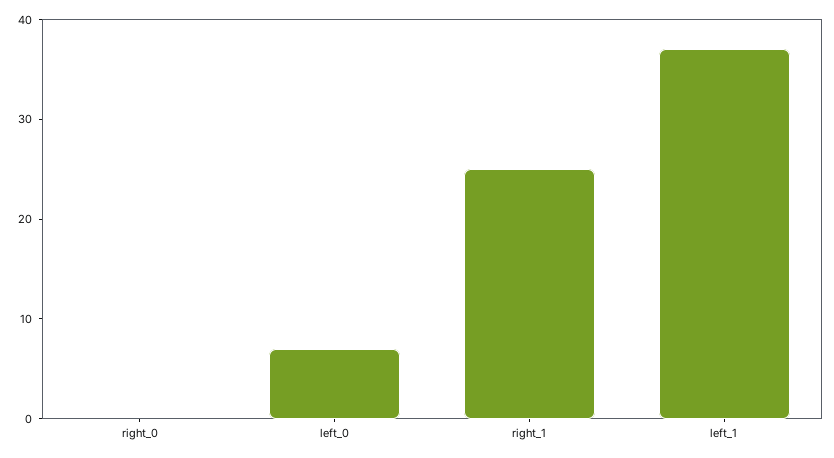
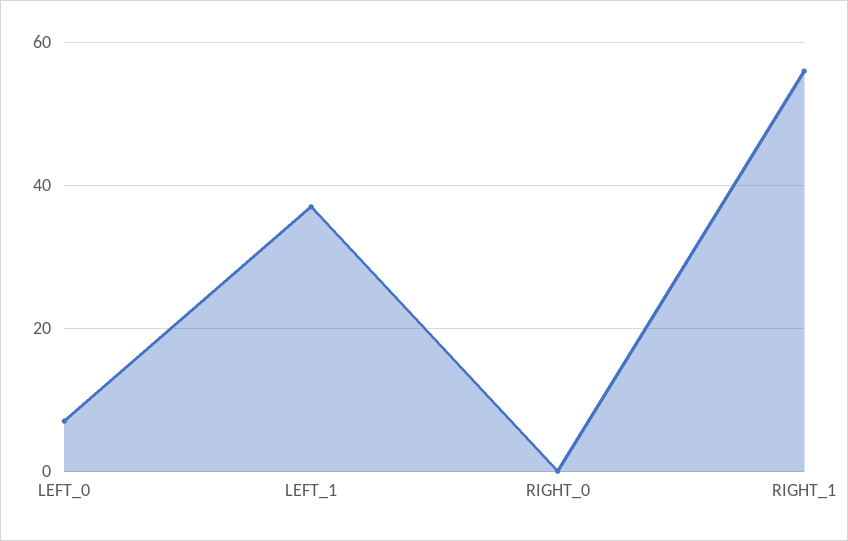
right_1: 25 -> 55

